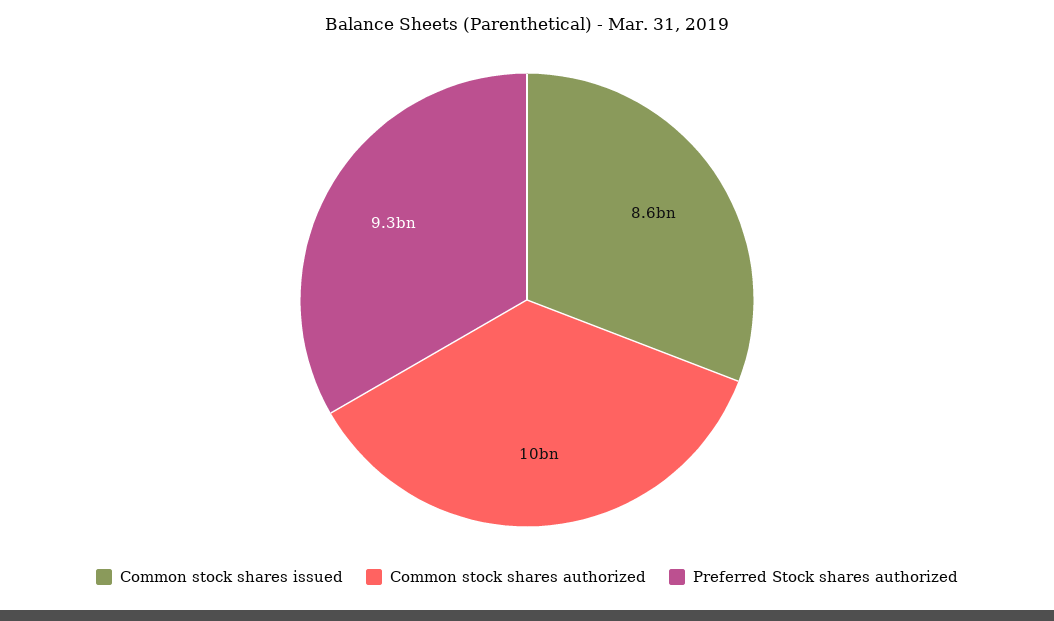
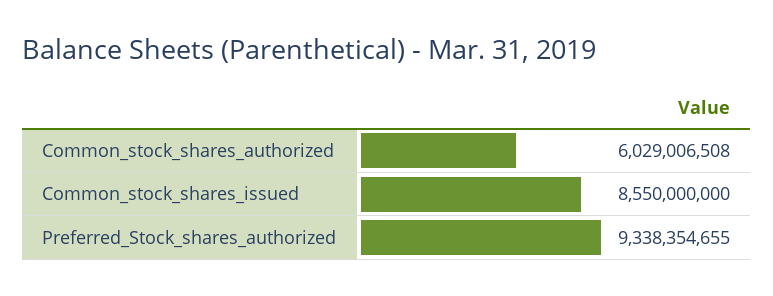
Common stock shares authorized: 10000000000 -> 6029006508

